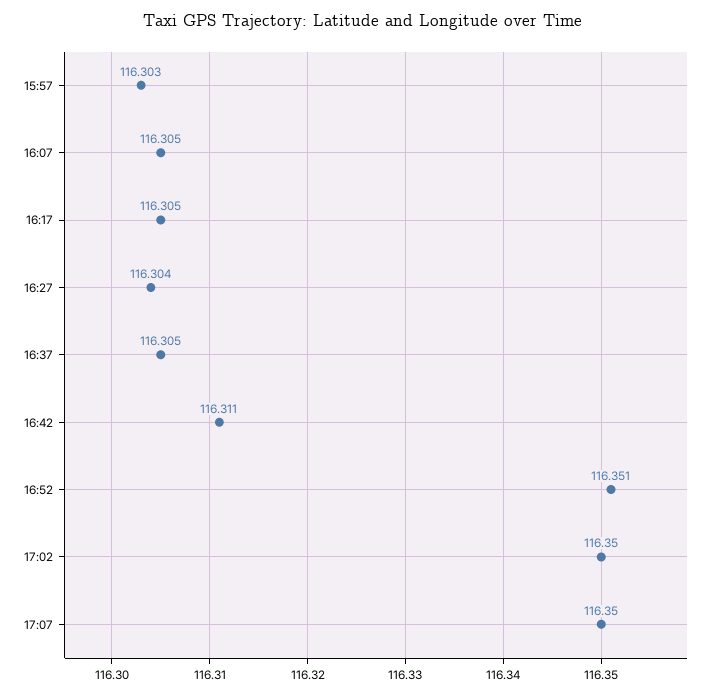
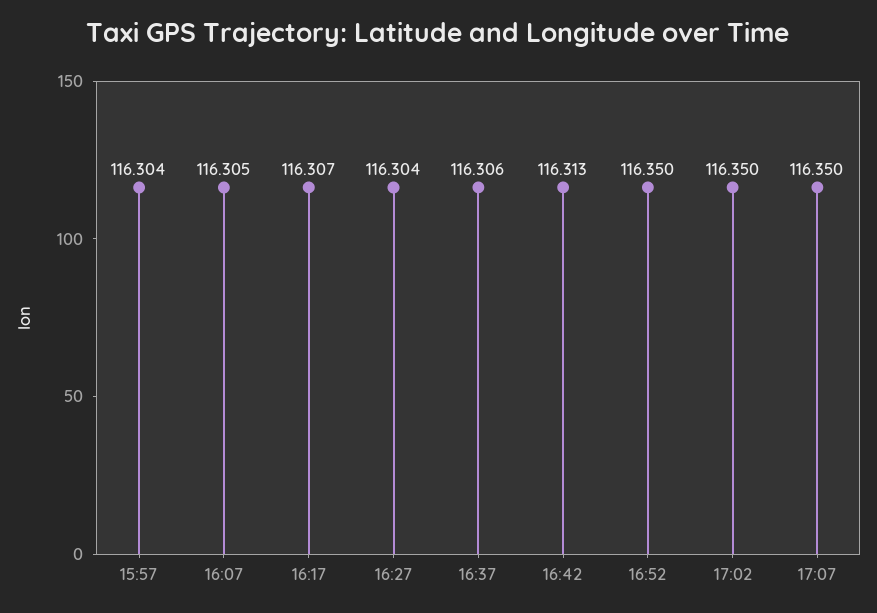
15:57: 116.303 -> 116.304
16:17: 116.305 -> 116.307
16:37: 116.305 -> 116.306
16:42: 116.311 -> 116.313
16:52: 116.351 -> 116.35

